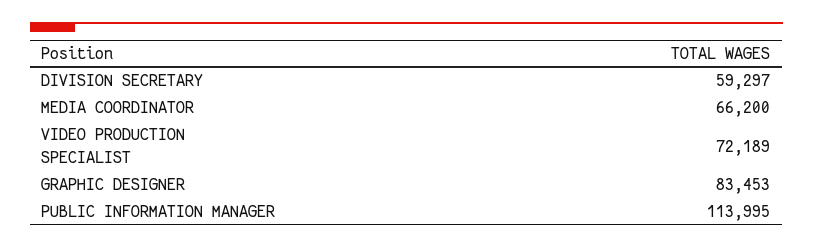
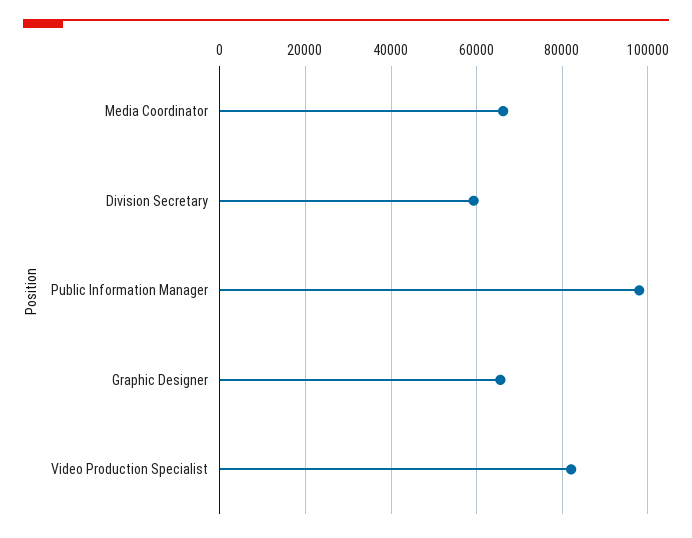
VIDEO PRODUCTION SPECIALIST: 72189 -> 82000
GRAPHIC DESIGNER: 83453 -> 66000
PUBLIC INFORMATION MANAGER: 113995 -> 98000

